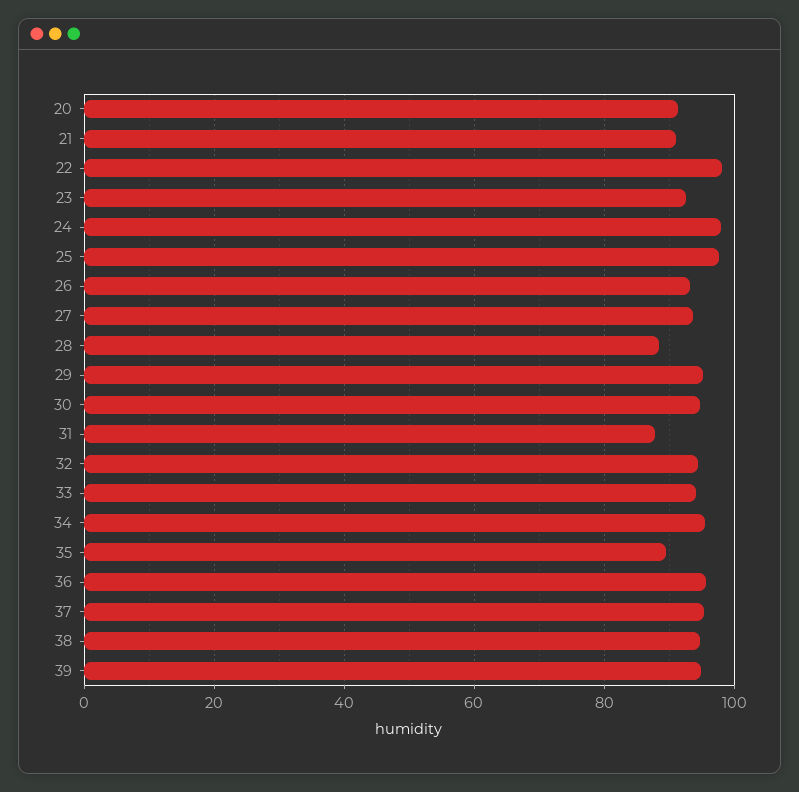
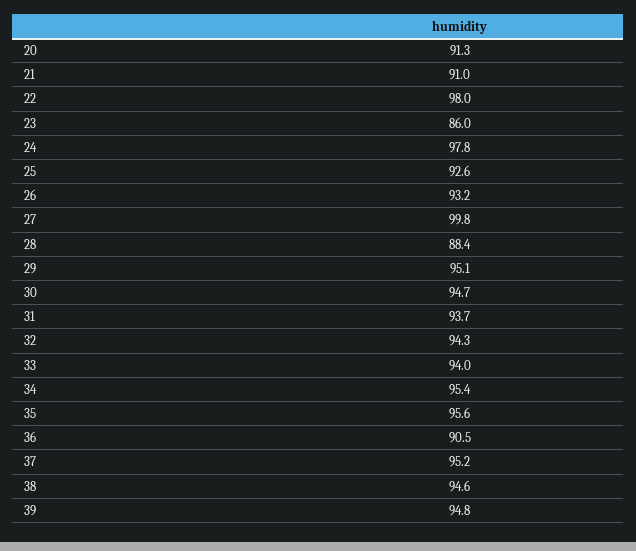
23: 92 -> 86
25: 98 -> 92.6
27: 94 -> 99.8
31: 88 -> 93.7
35: 90 -> 95.6
36: 96 -> 90.5

